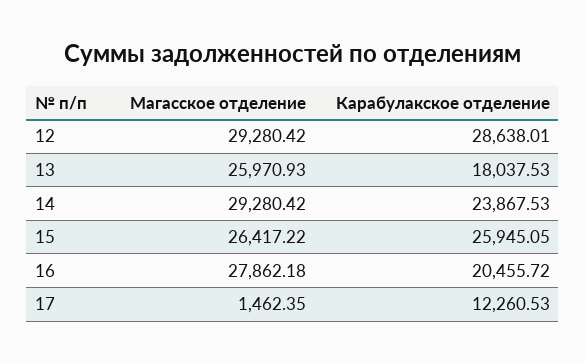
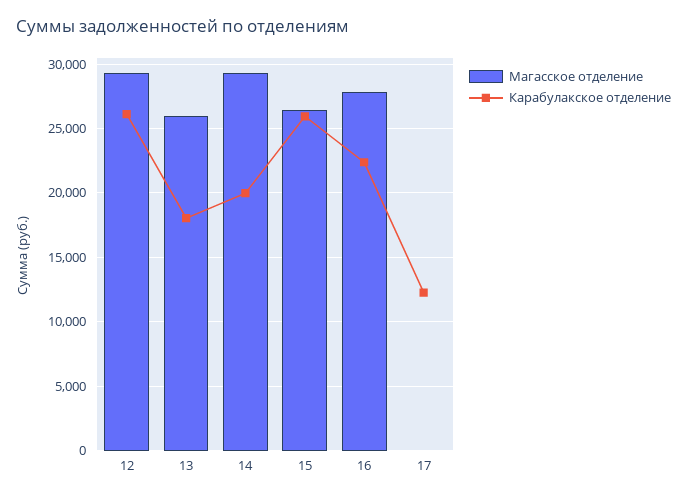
Карабулакское отделение, 12: 28638.01 -> 26000
Карабулакское отделение, 14: 23867.53 -> 20000
Карабулакское отделение, 16: 20455.72 -> 22500
Магасское отделение, 17: 1462.35 -> 0

